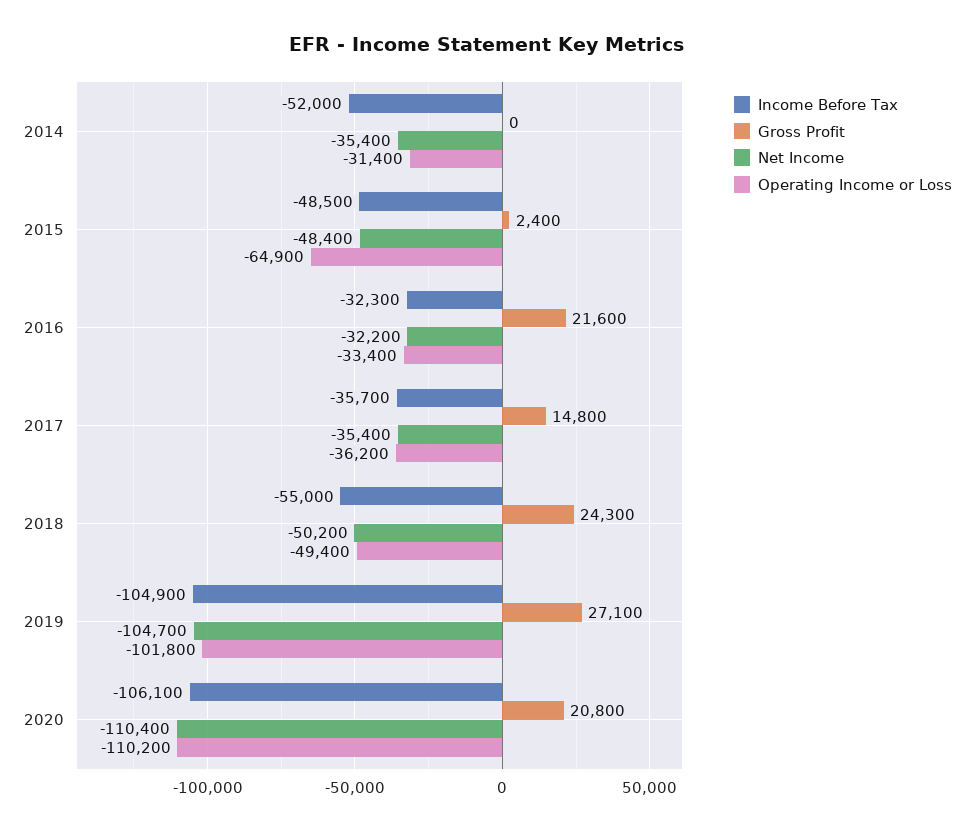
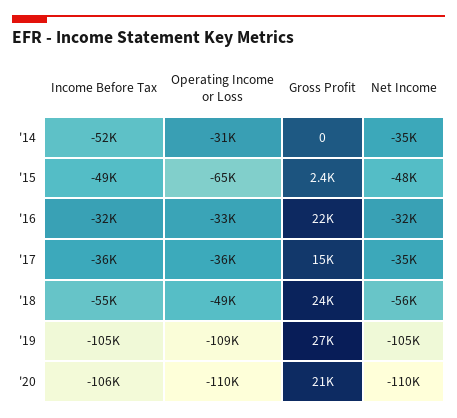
Net Income, 2018: -50200 -> -56000
Operating Income or Loss, 2019: -101800 -> -109000

